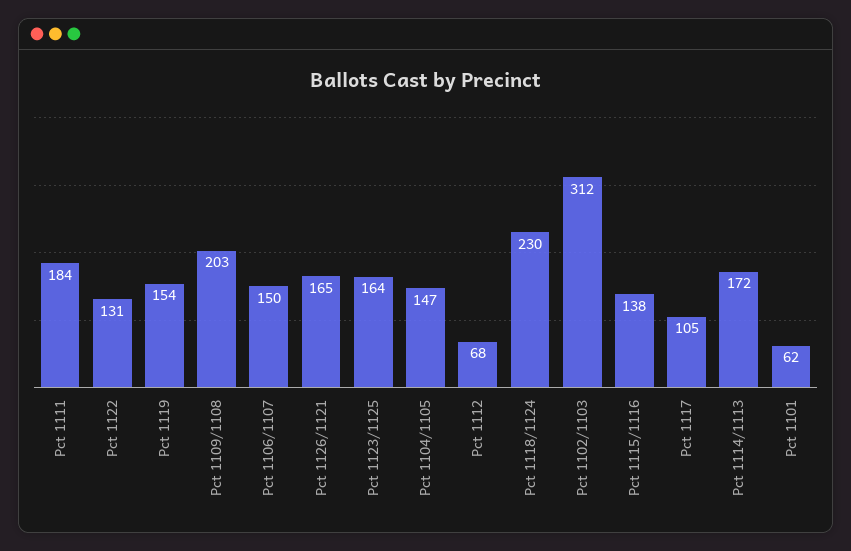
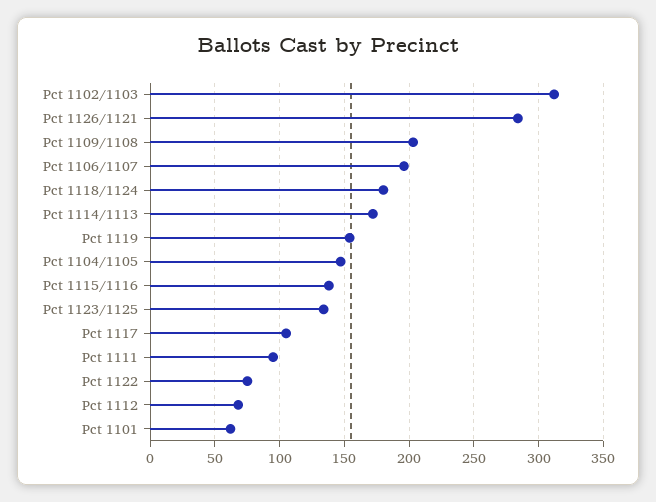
Pct 1111: 184 -> 95
Pct 1122: 131 -> 75
Pct 1106/1107: 150 -> 195
Pct 1126/1121: 165 -> 285
Pct 1123/1125: 164 -> 135
Pct 1118/1124: 230 -> 180

